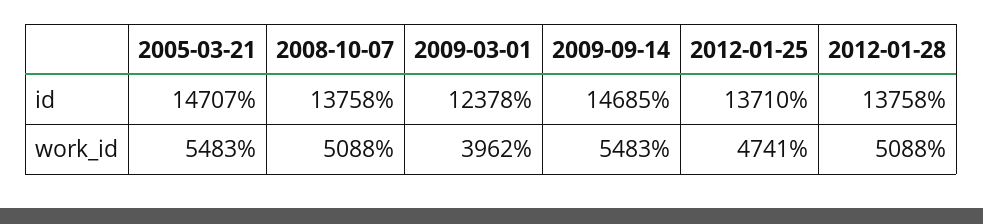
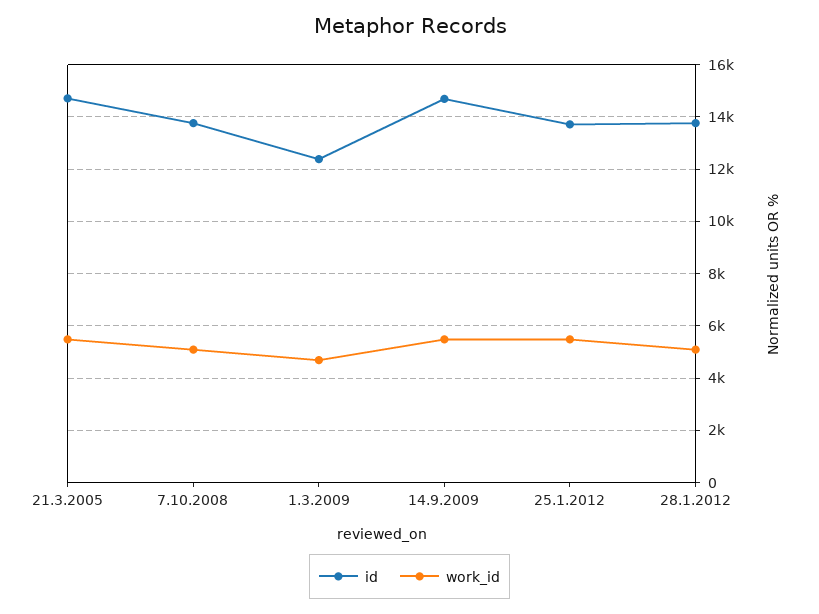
work_id, 2009-03-01: 3962 -> 4750
work_id, 2012-01-25: 4741 -> 5500

